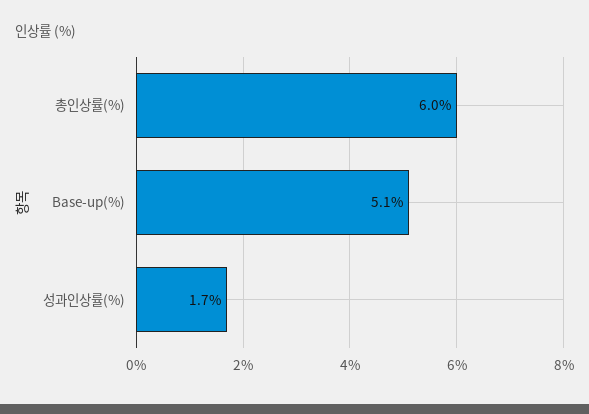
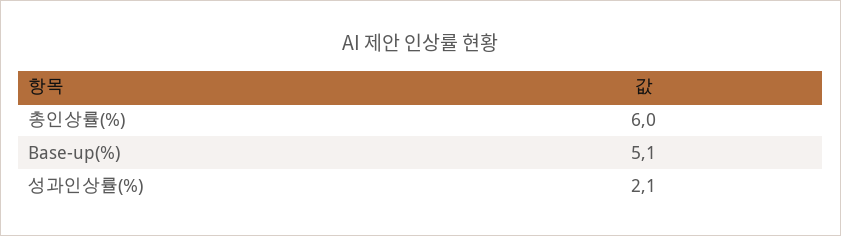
성과인상률(%): 1.7 -> 2.1

